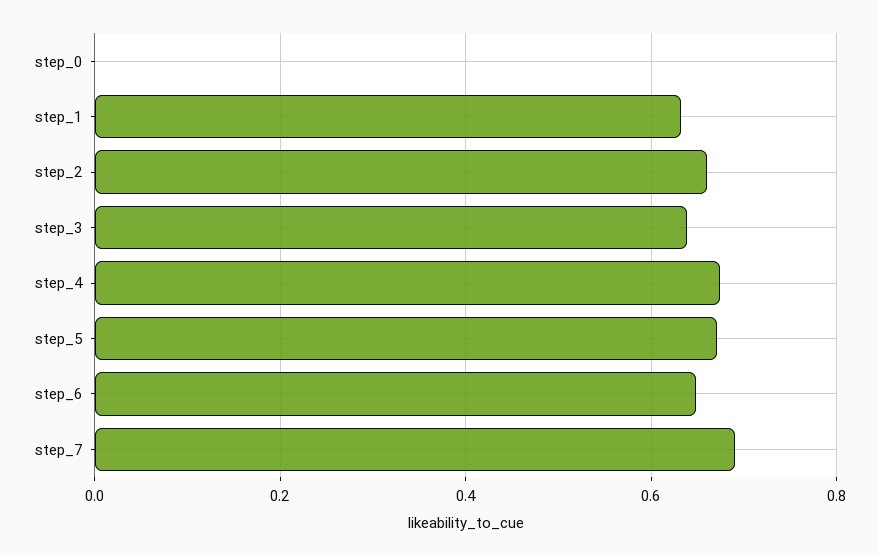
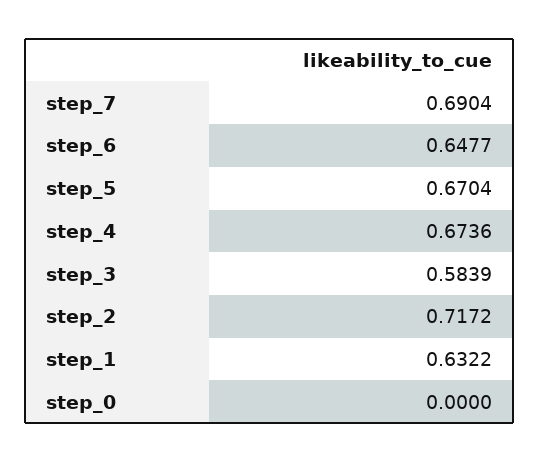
step_2: 0.66 -> 0.7172
step_3: 0.64 -> 0.5839

